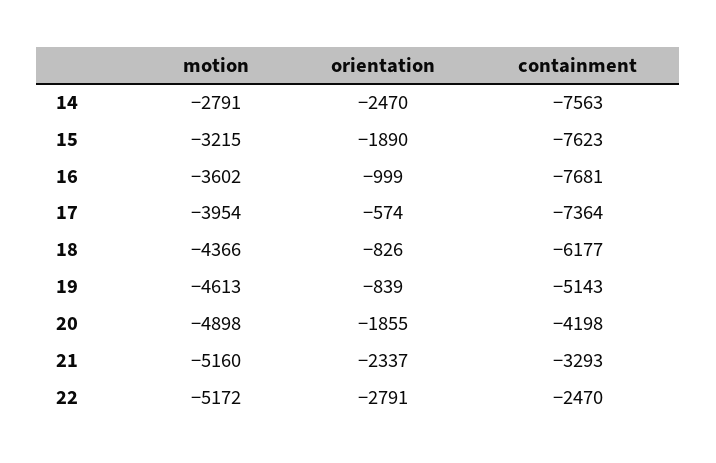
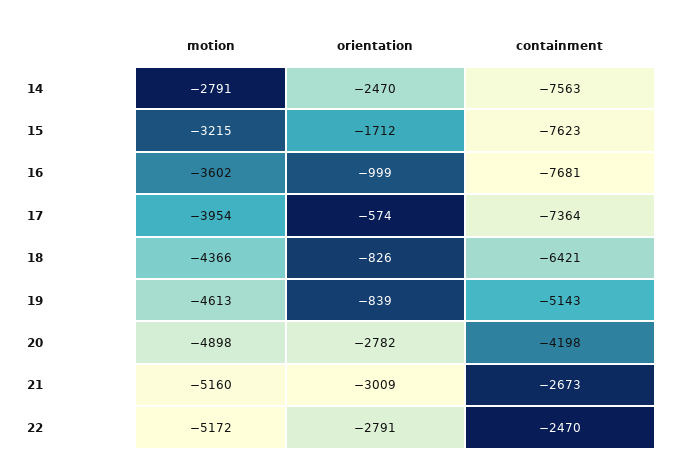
orientation, 15: -1890 -> -1712
containment, 18: -6177 -> -6421
orientation, 20: -1855 -> -2782
orientation, 21: -2337 -> -3009
containment, 21: -3293 -> -2673

